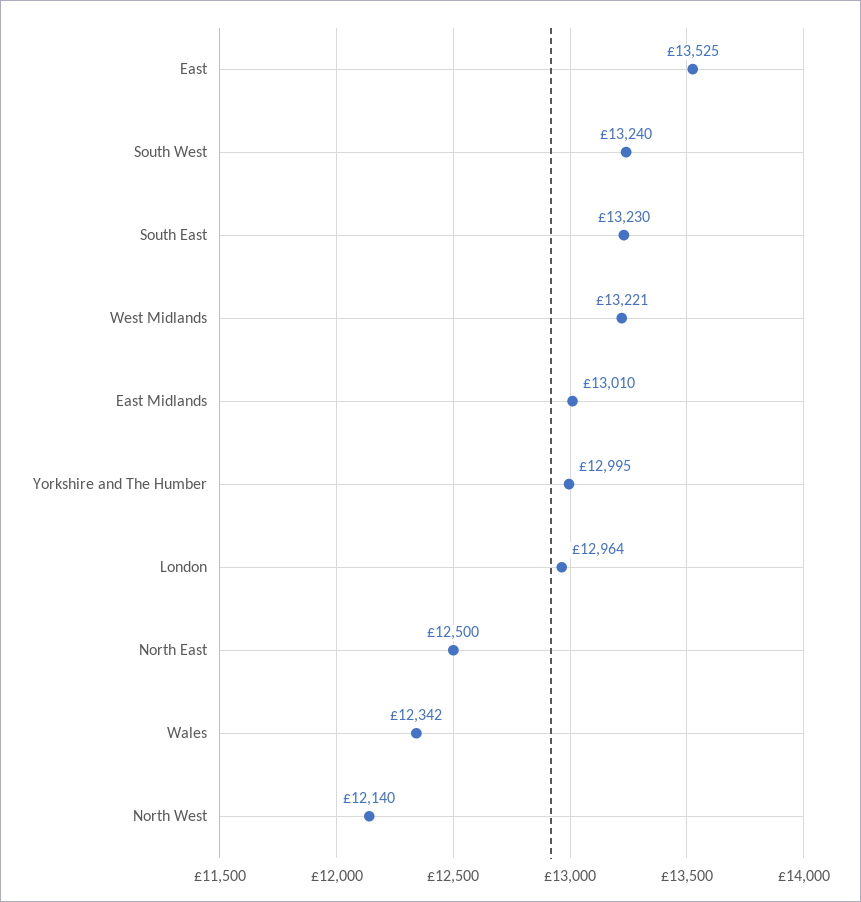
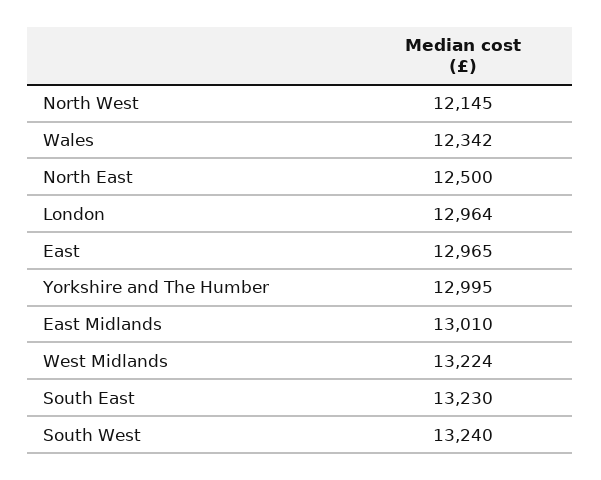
East: 13525 -> 12965
West Midlands: 13221 -> 13224
North West: 12140 -> 12145

